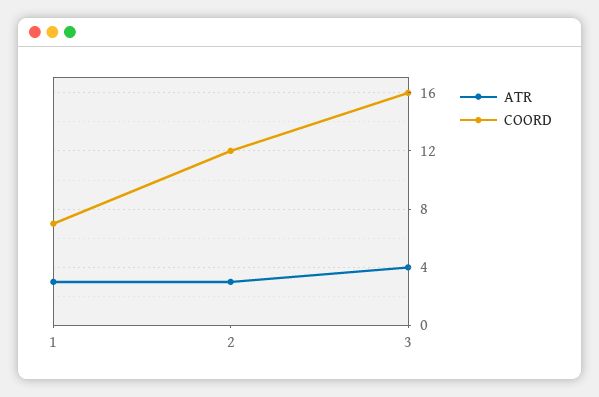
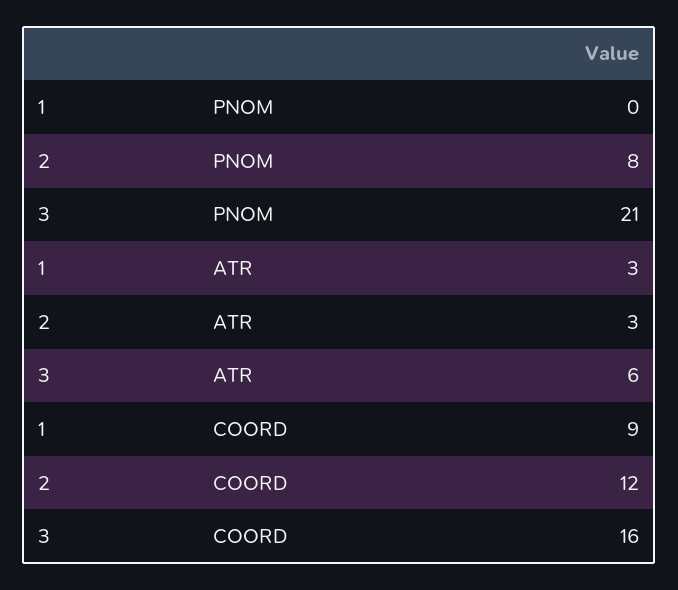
COORD, 1: 7 -> 9
ATR, 3: 4 -> 6
PNOM, 1: none -> 0
PNOM, 2: none -> 8
PNOM, 3: none -> 21

